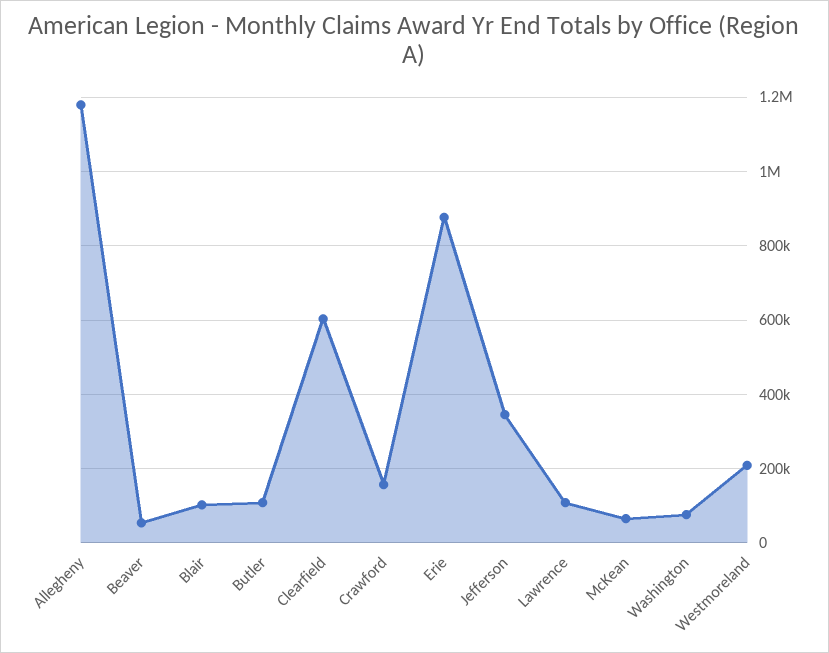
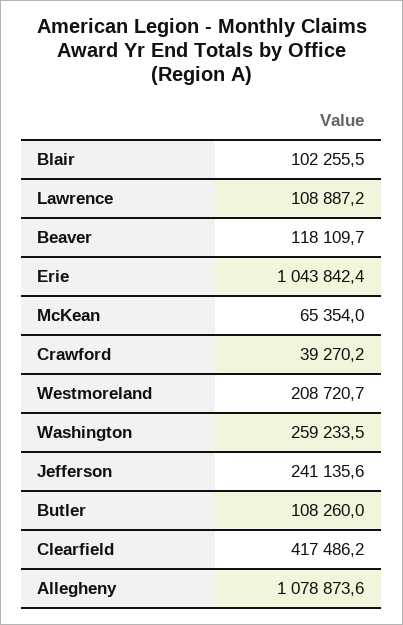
Allegheny: 1180000 -> 1078873.6
Beaver: 60000 -> 118109.7
Clearfield: 600000 -> 417486.2
Crawford: 160000 -> 39270.2
Erie: 880000 -> 1043842.4
Jefferson: 340000 -> 241135.6
Washington: 80000 -> 259233.5

